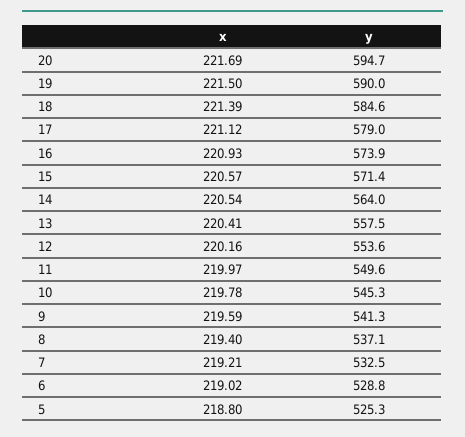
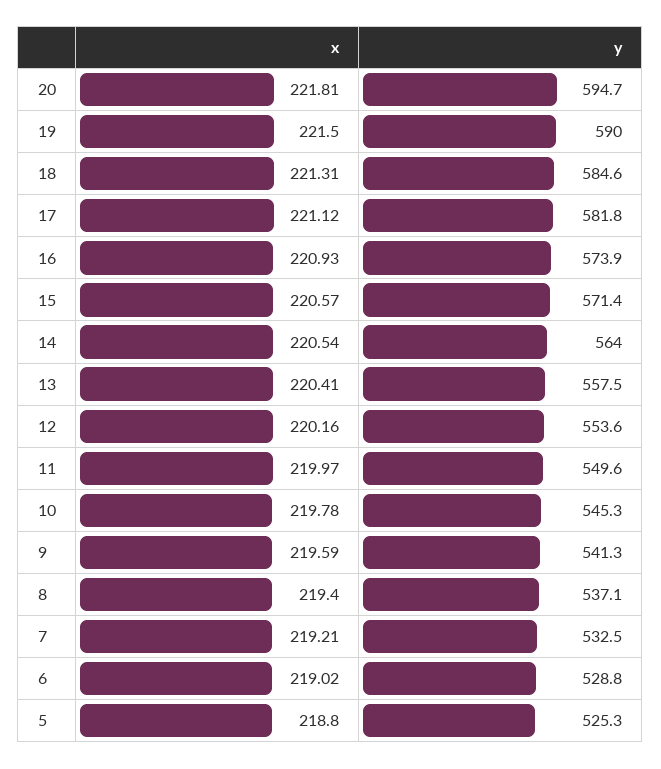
x, 20: 221.69 -> 221.81
x, 18: 221.39 -> 221.31
y, 17: 579 -> 581.8

